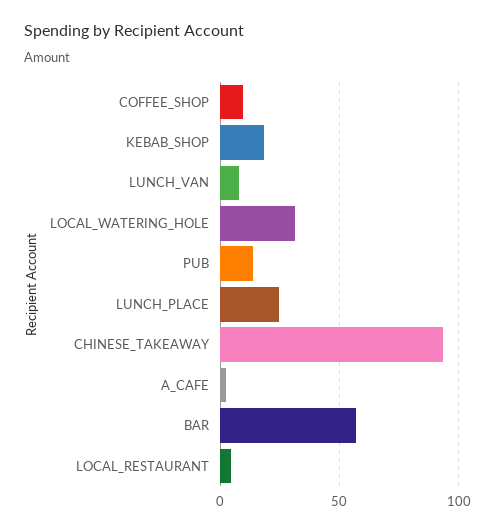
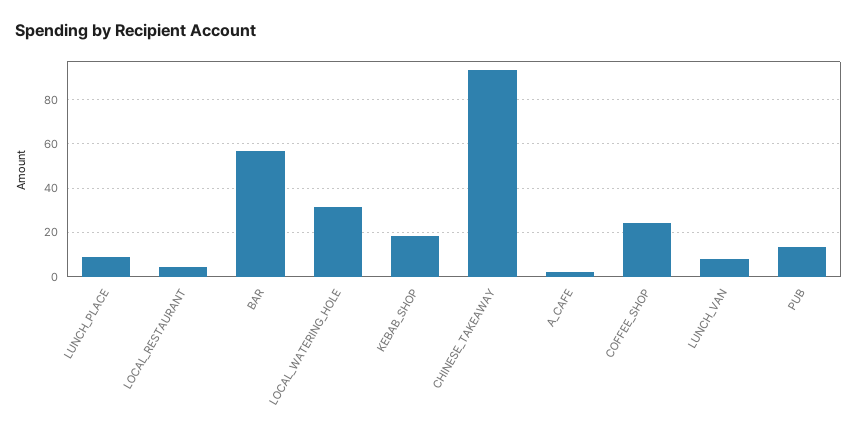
COFFEE_SHOP: 10 -> 25
LUNCH_PLACE: 25 -> 10

